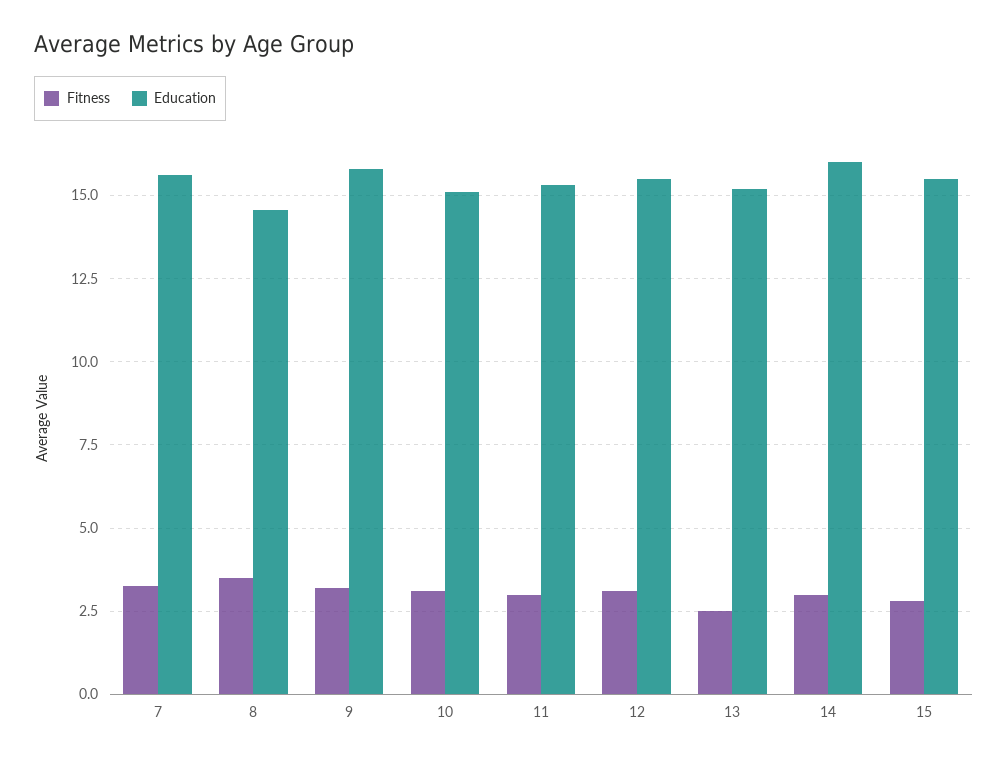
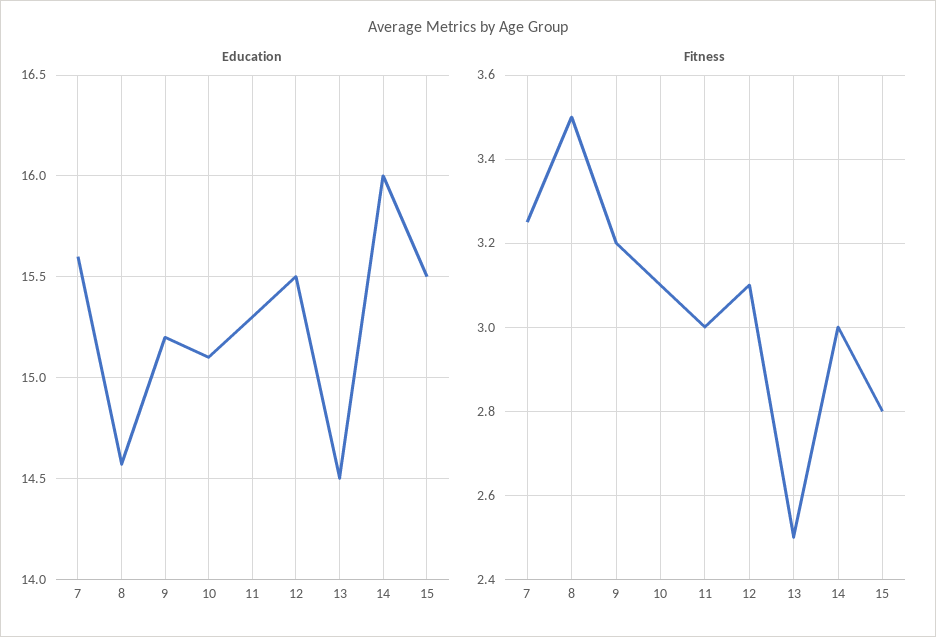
Education, 9: 15.75 -> 15.2
Education, 13: 15.25 -> 14.5

